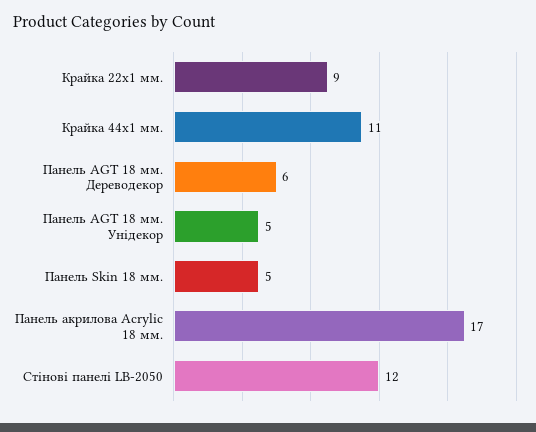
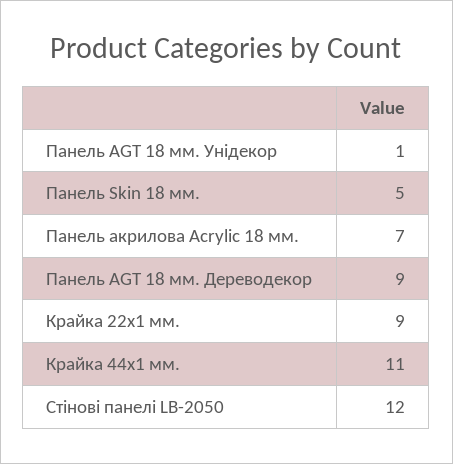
Панель AGT 18 мм. Дереводекор: 6 -> 9
Панель AGT 18 мм. Унідекор: 5 -> 1
Панель акрилова Acrylic 18 мм.: 17 -> 7

